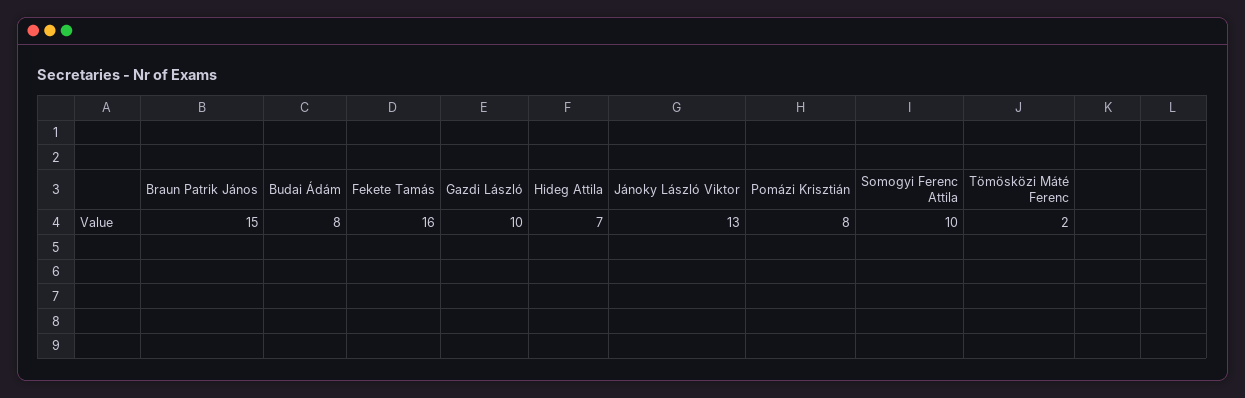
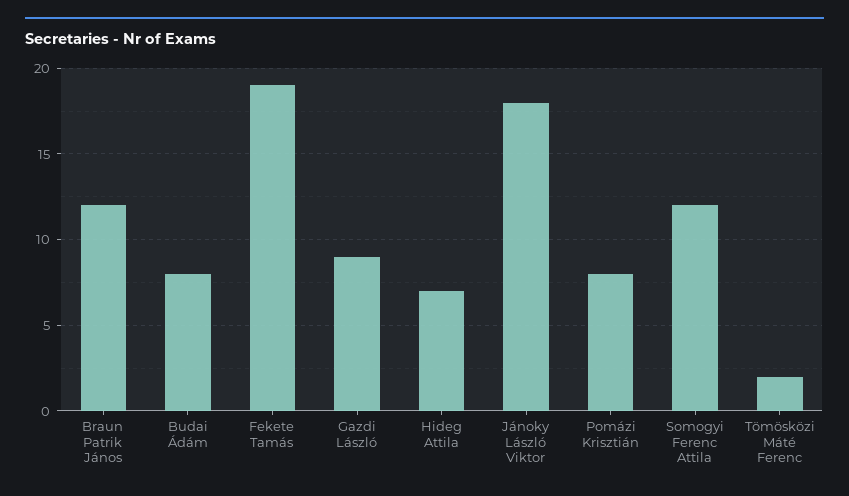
Braun Patrik János: 15 -> 12
Fekete Tamás: 16 -> 19
Gazdi László: 10 -> 9
Jánoky László Viktor: 13 -> 18
Somogyi Ferenc Attila: 10 -> 12

